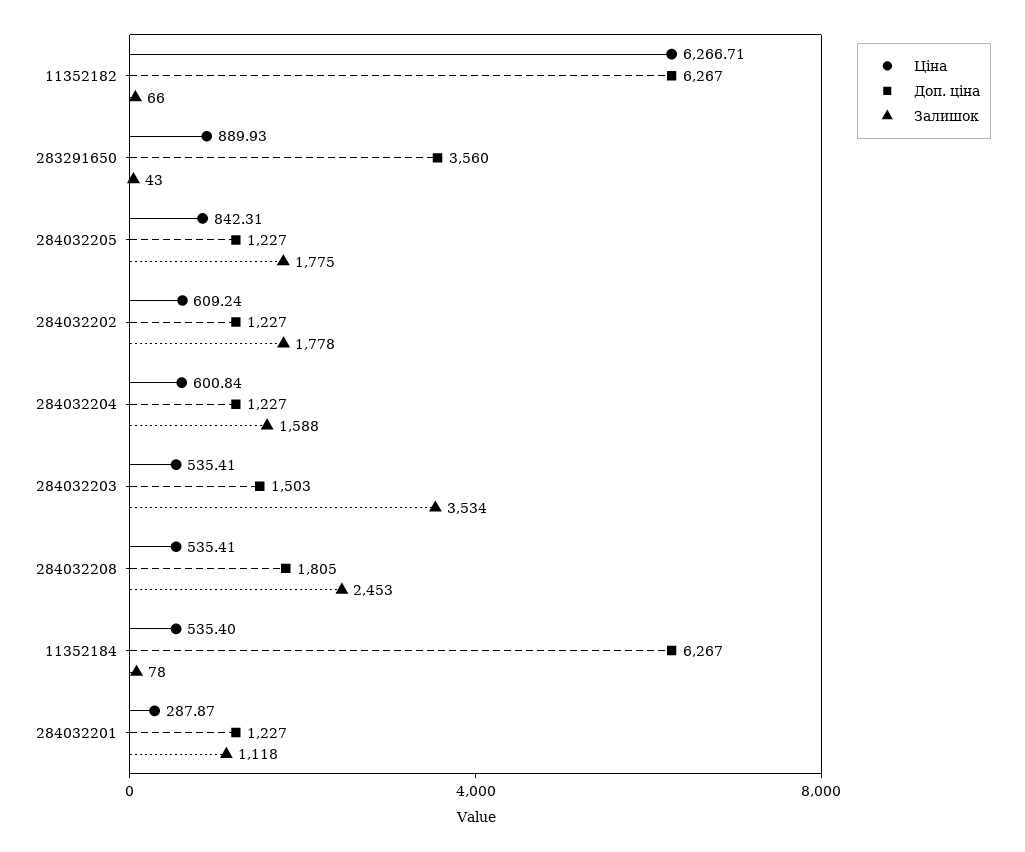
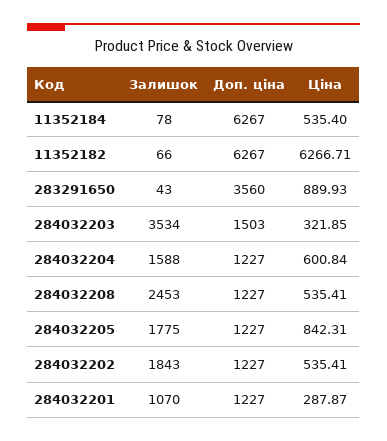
Ціна, 284032202: 609.24 -> 535.41
Залишок, 284032202: 1778 -> 1843
Ціна, 284032203: 535.41 -> 321.85
Доп. ціна, 284032208: 1805 -> 1227
Залишок, 284032201: 1118 -> 1070

